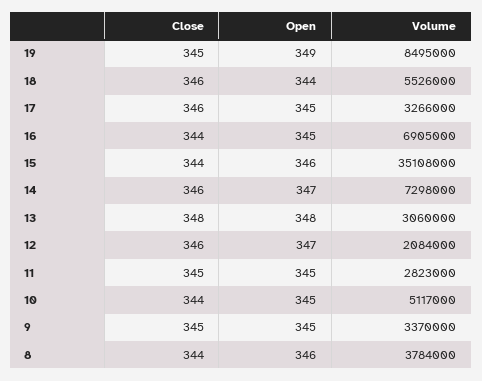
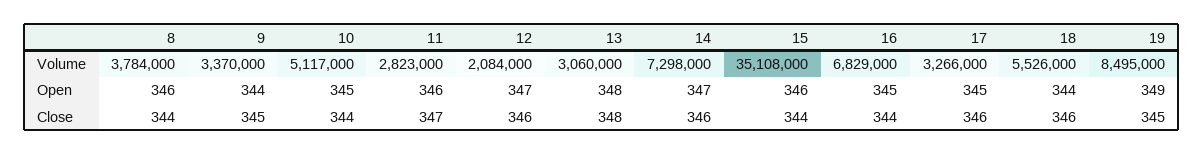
Volume, 16: 6905000 -> 6829000
Close, 11: 345 -> 347
Open, 11: 345 -> 346
Open, 9: 345 -> 344

